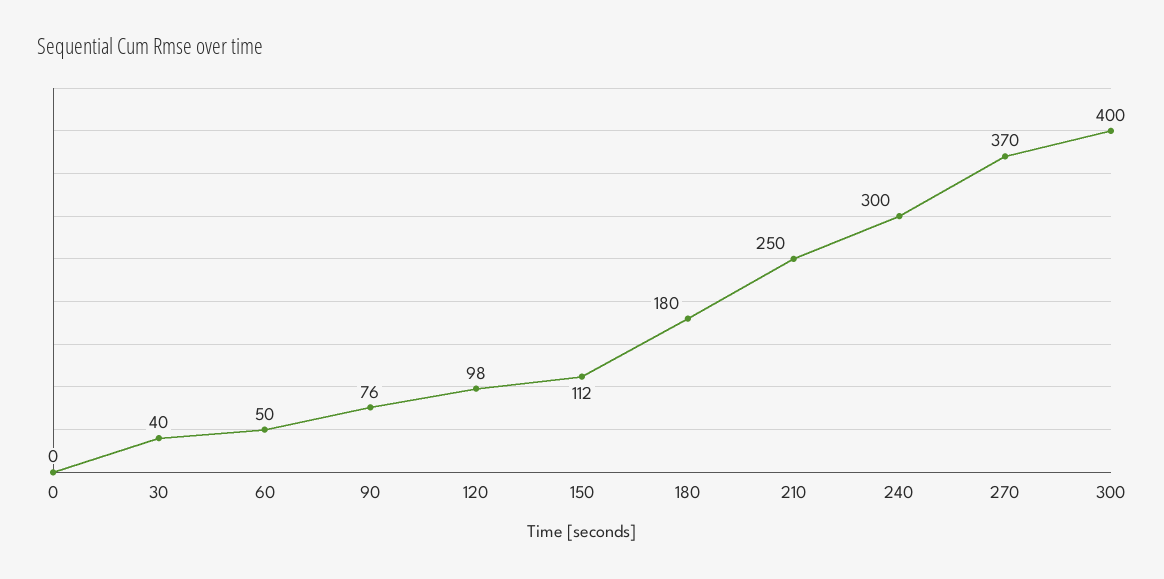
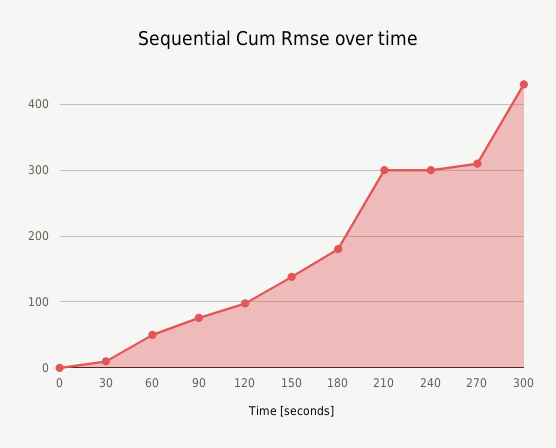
30: 40 -> 10
150: 112 -> 140
210: 250 -> 300
270: 370 -> 310
300: 400 -> 430

